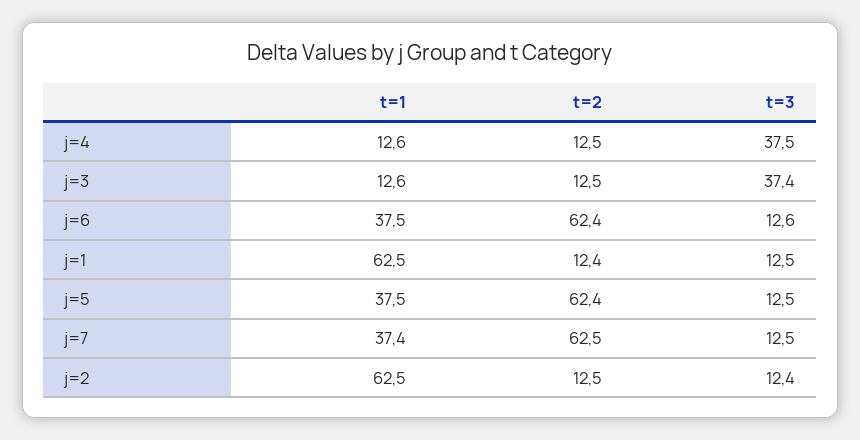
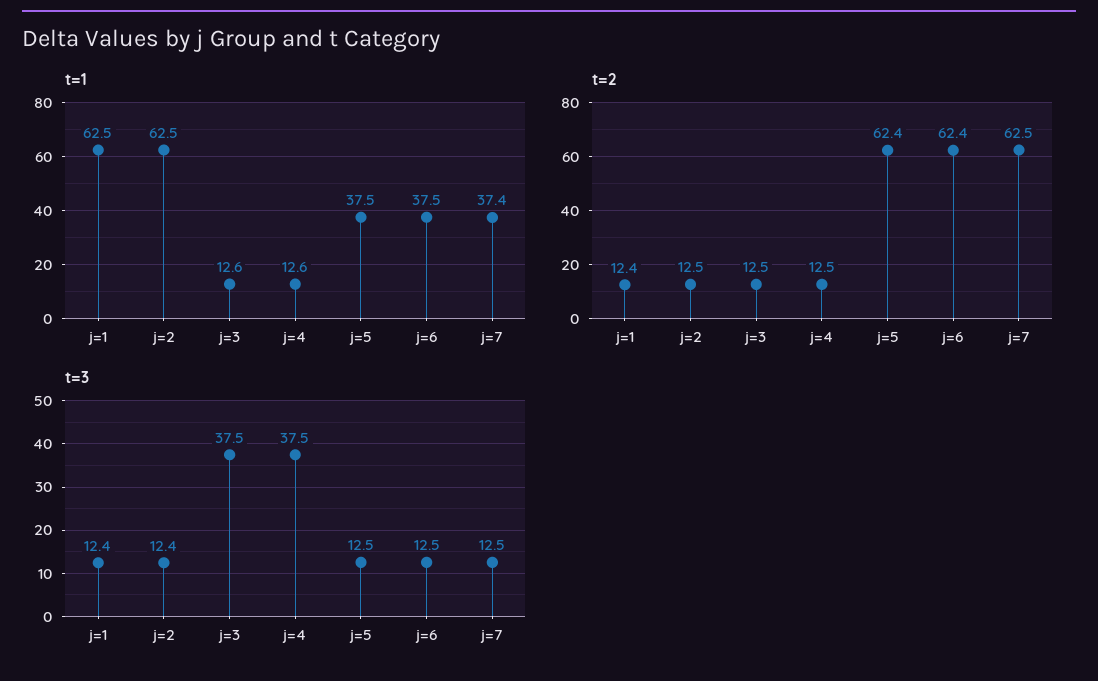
t=3, j=3: 37.4 -> 37.5
t=3, j=6: 12.6 -> 12.5
t=3, j=1: 12.5 -> 12.4

